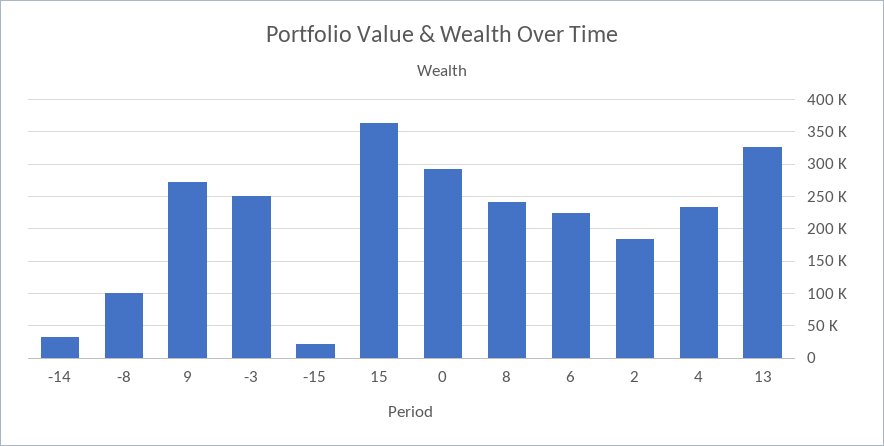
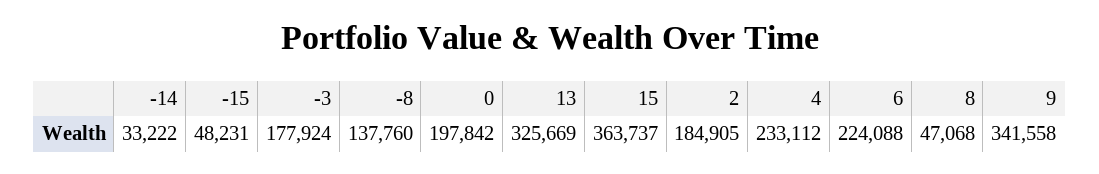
-8: 100000 -> 137760
9: 270000 -> 341558
-3: 250000 -> 177924
-15: 20000 -> 48231
0: 290000 -> 197842
8: 240000 -> 47068

